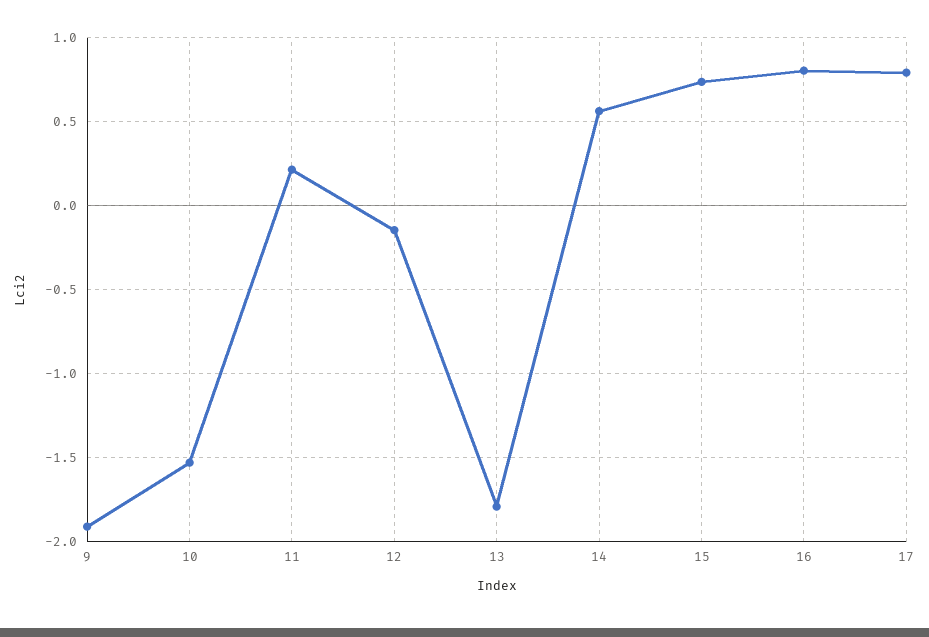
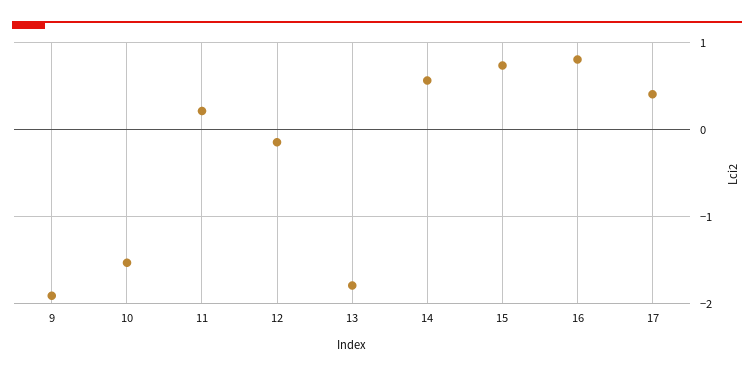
17: 0.8 -> 0.4

